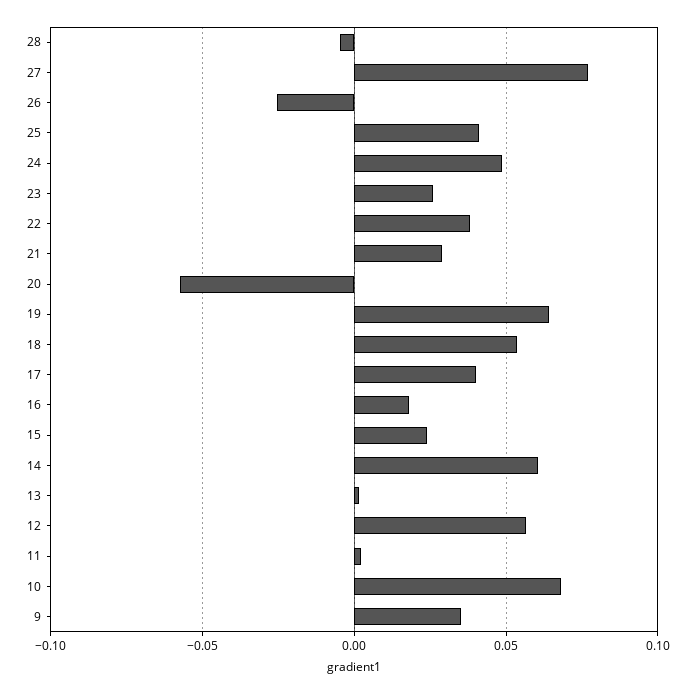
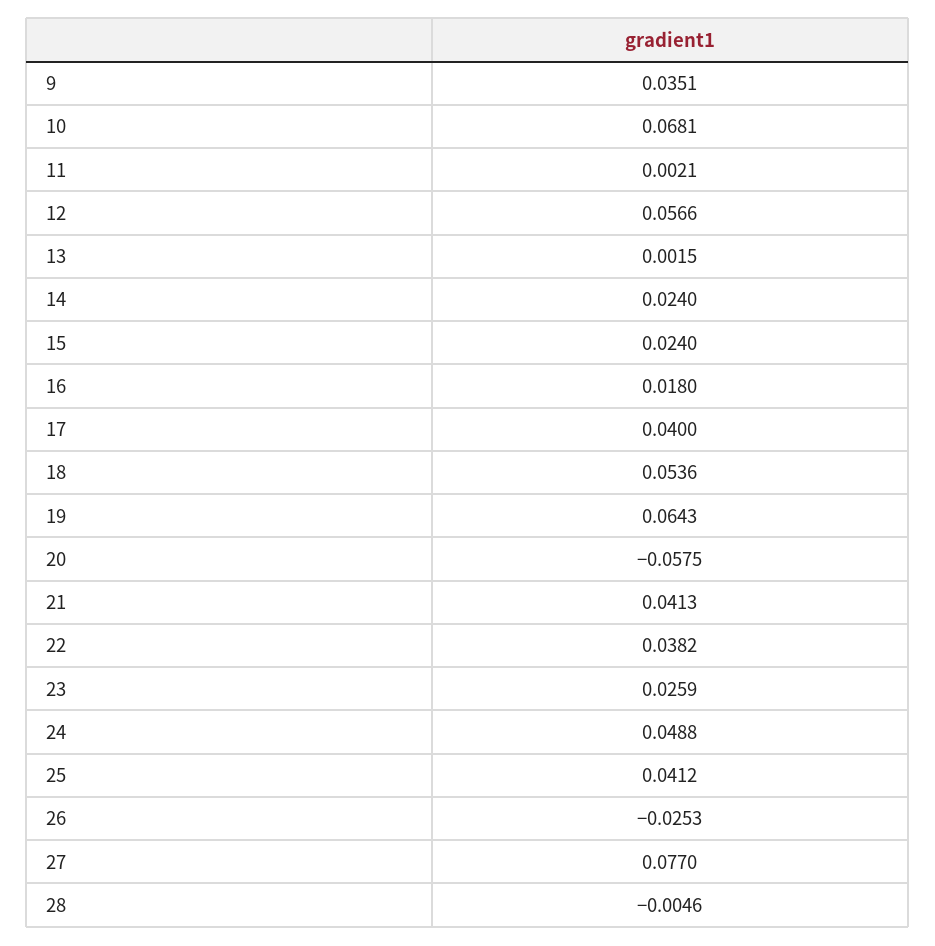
21: 0.03 -> 0.0413
14: 0.06 -> 0.024

